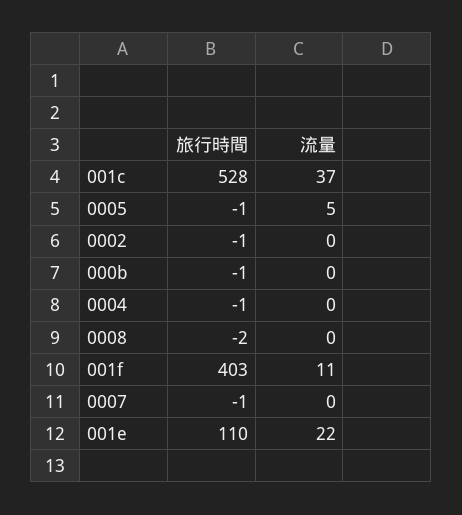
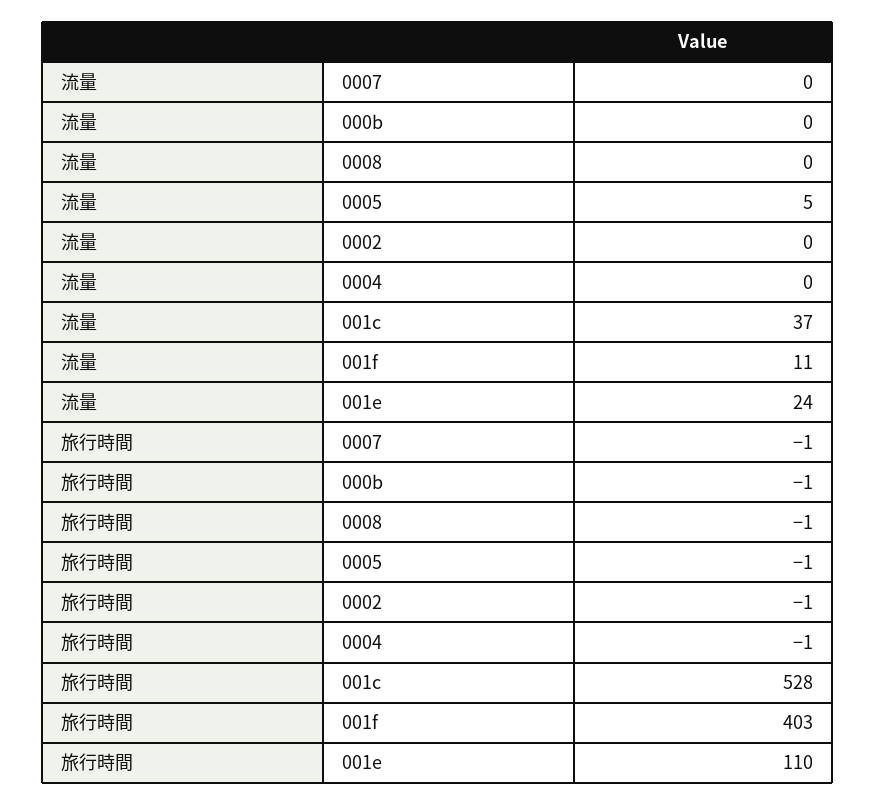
旅行時間, 0008: -2 -> -1
流量, 001e: 22 -> 24

